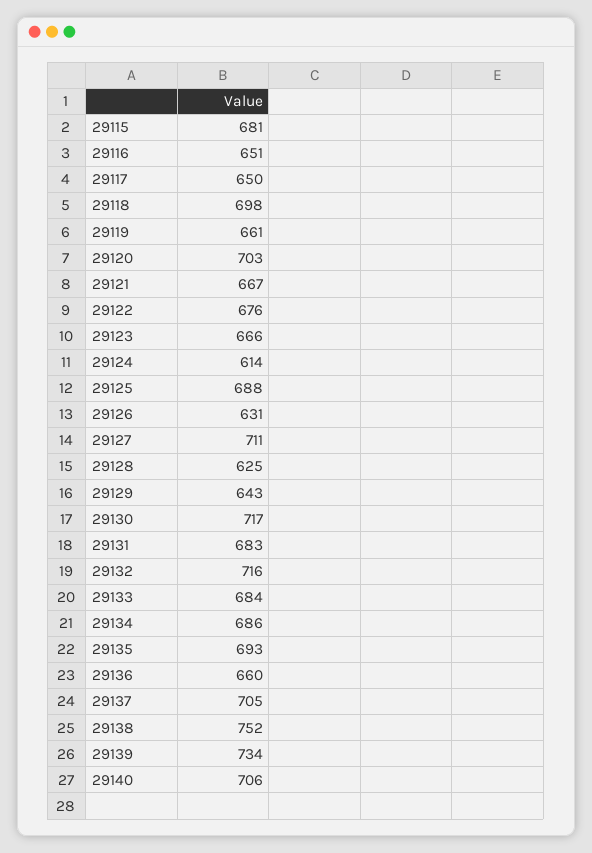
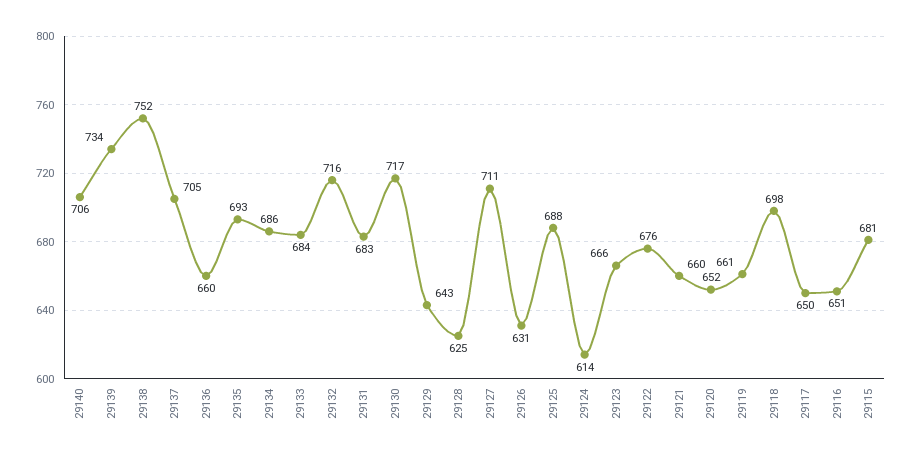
29120: 703 -> 652
29121: 667 -> 660

